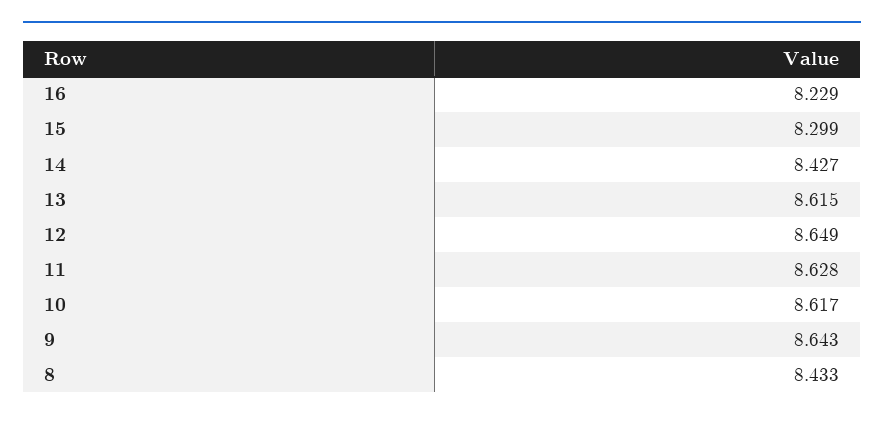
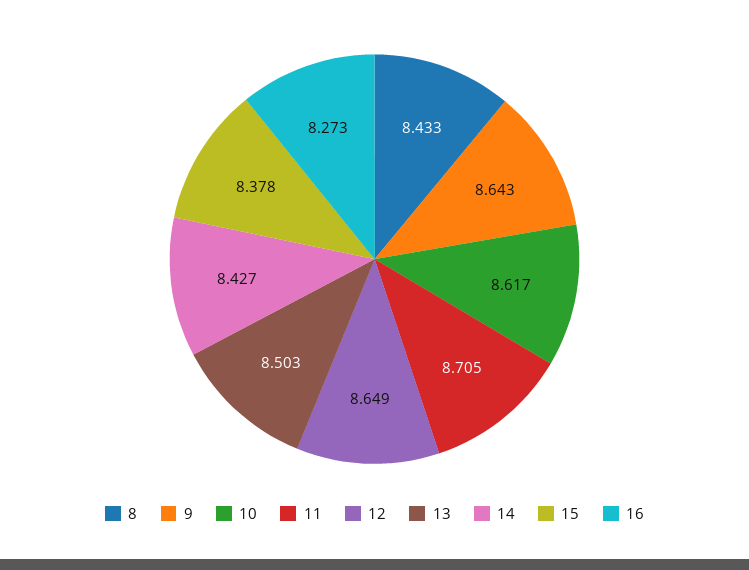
16: 8.229 -> 8.273
15: 8.299 -> 8.378
13: 8.615 -> 8.503
11: 8.628 -> 8.705

